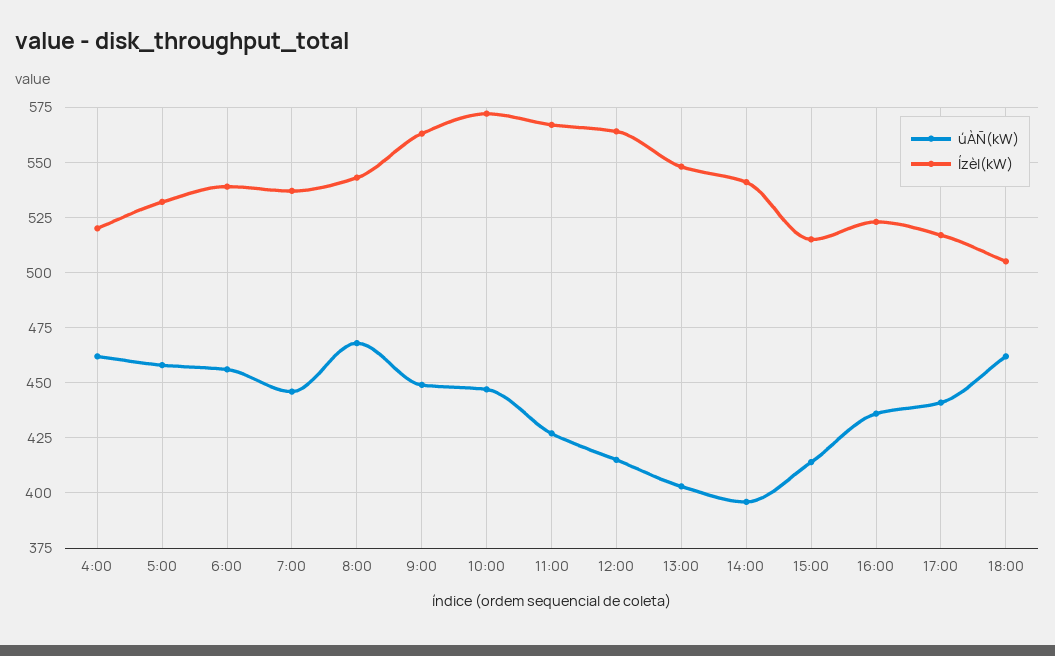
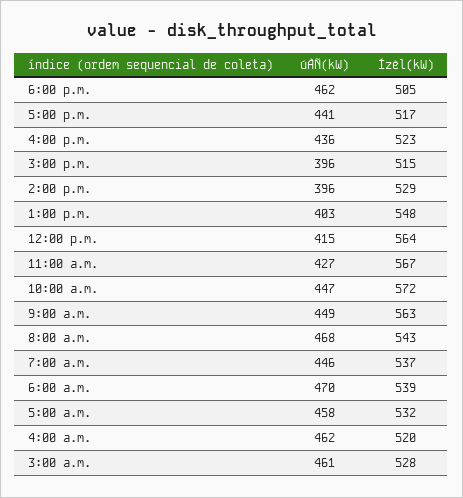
úÀÑ(kW), 6:00: 455 -> 470
Ízèl(kW), 14:00: 540 -> 529
úÀÑ(kW), 15:00: 415 -> 396
úÀÑ(kW), 3:00 a.m.: none -> 461
Ízèl(kW), 3:00 a.m.: none -> 528

